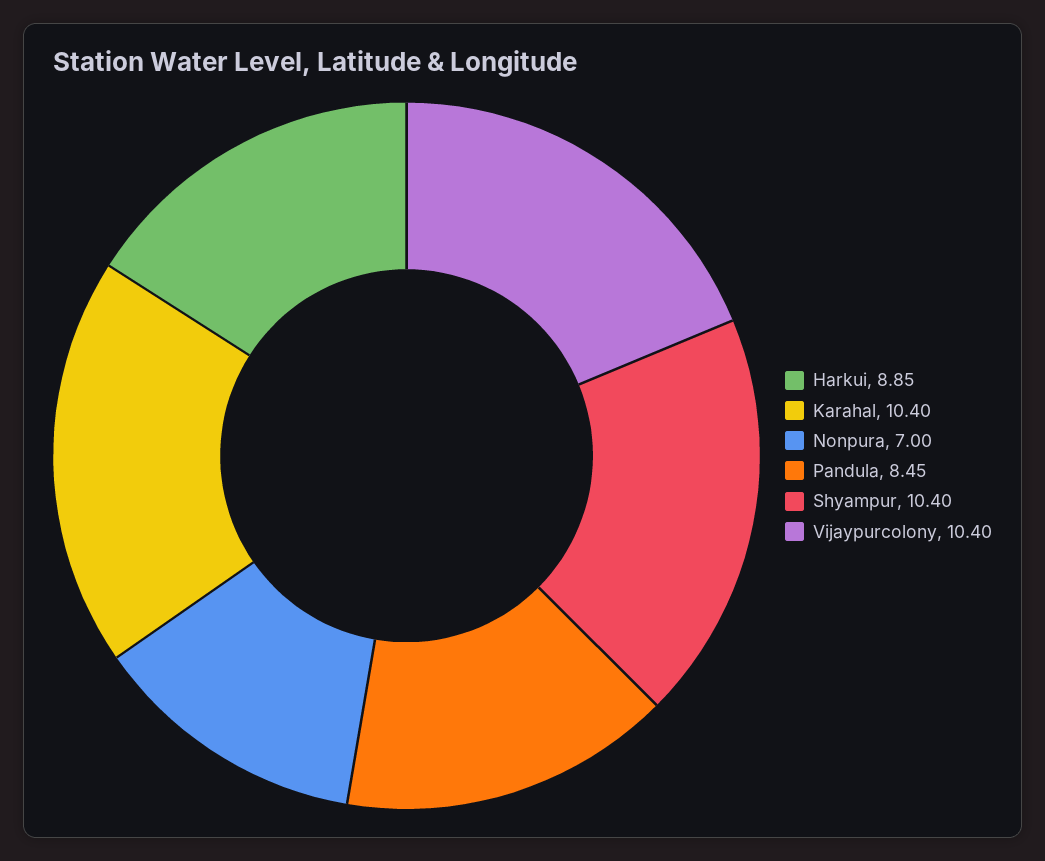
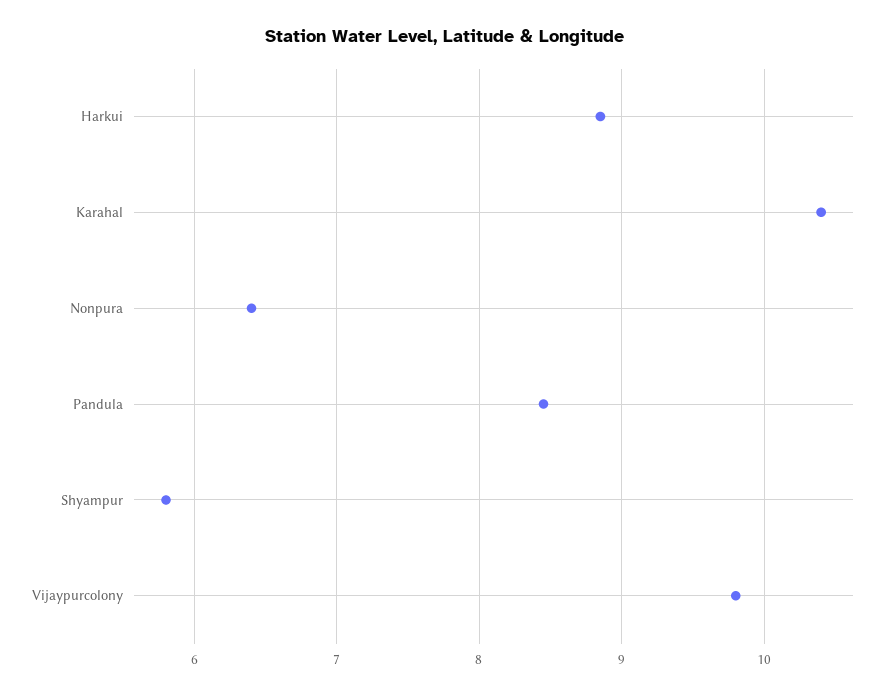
Nonpura: 7 -> 6.4
Shyampur: 10.4 -> 5.8
Vijaypurcolony: 10.4 -> 9.8

